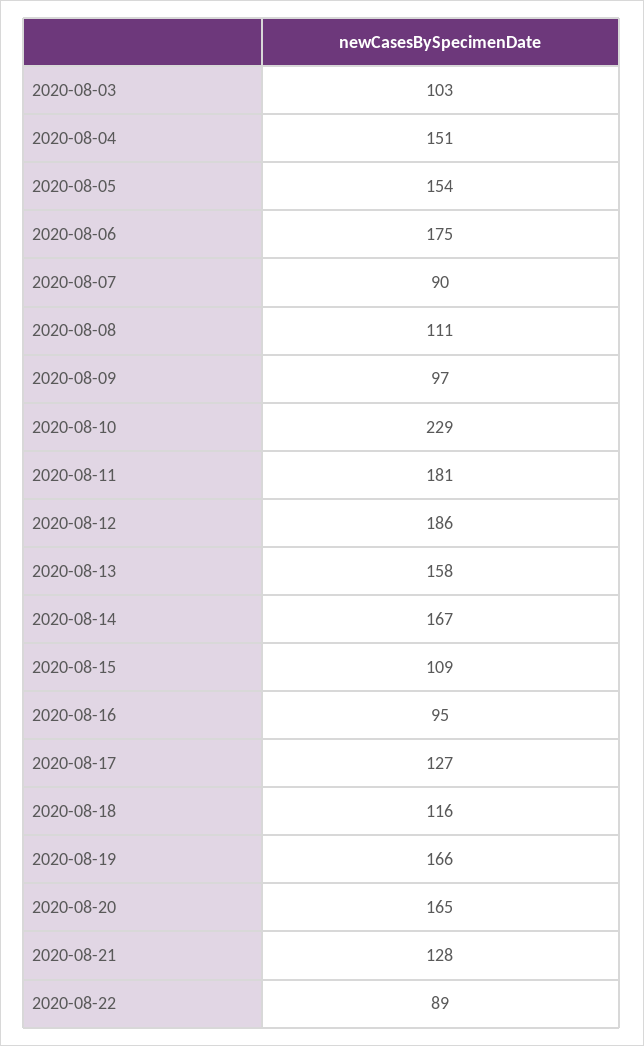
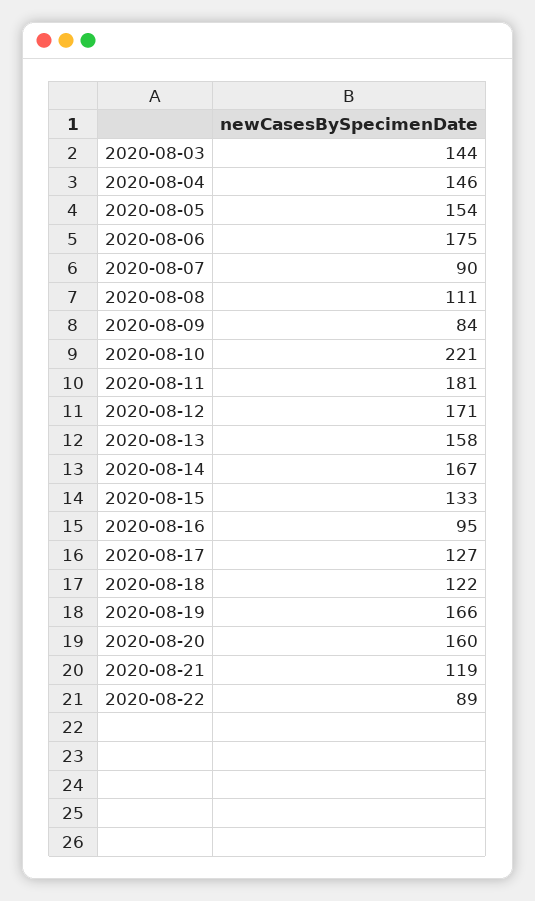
2020-08-03: 103 -> 144
2020-08-04: 151 -> 146
2020-08-09: 97 -> 84
2020-08-10: 229 -> 221
2020-08-12: 186 -> 171
2020-08-15: 109 -> 133
2020-08-18: 116 -> 122
2020-08-20: 165 -> 160
2020-08-21: 128 -> 119

